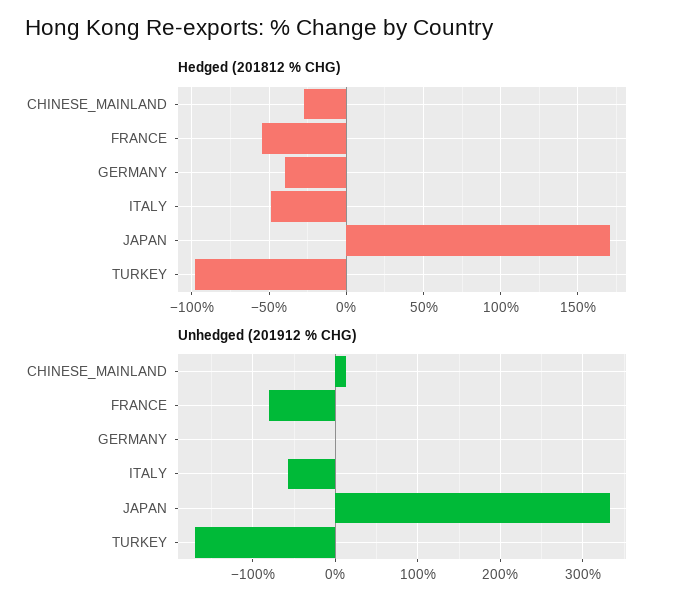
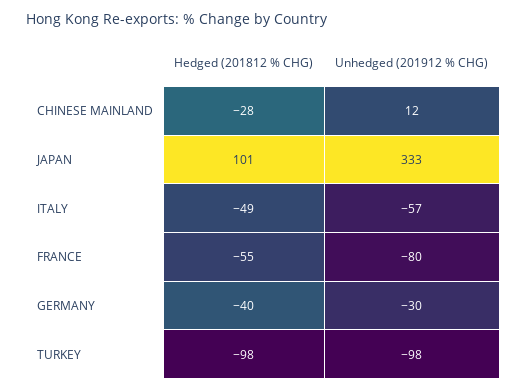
Hedged (201812 % CHG), JAPAN: 170 -> 101
Unhedged (201912 % CHG), GERMANY: 0 -> -30
Unhedged (201912 % CHG), TURKEY: -170 -> -98

